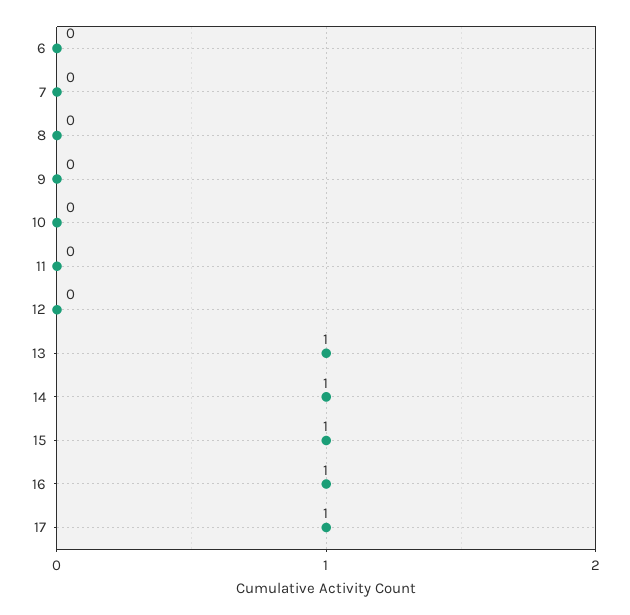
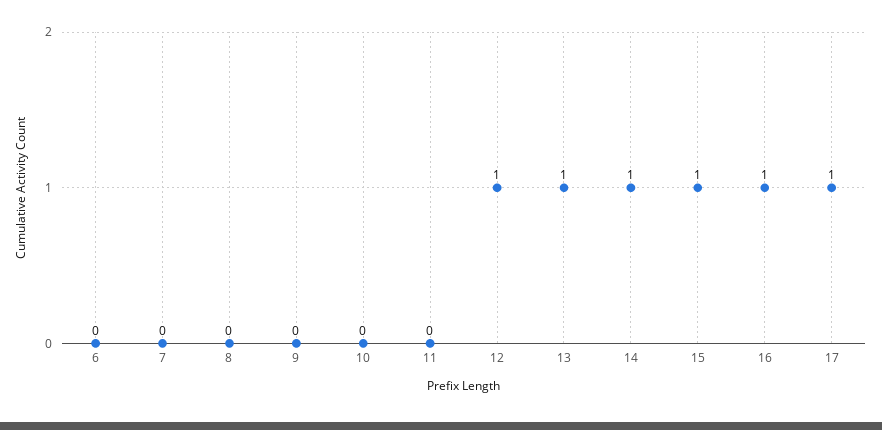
12: 0 -> 1

